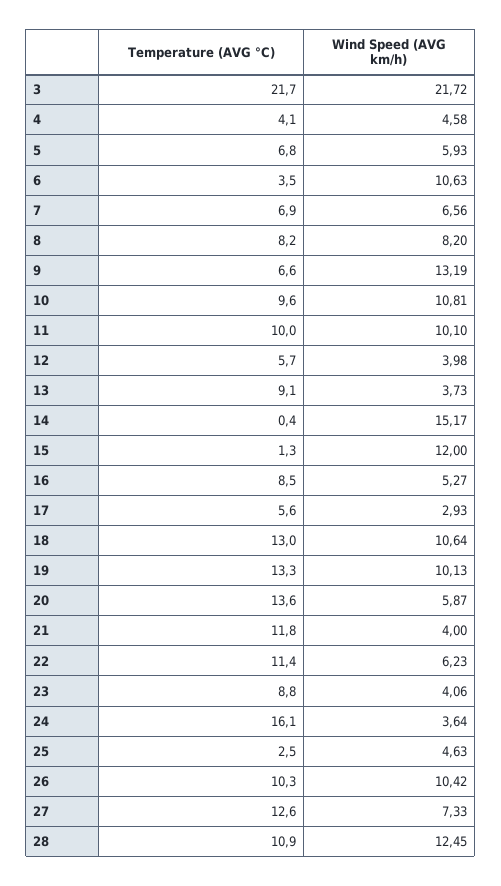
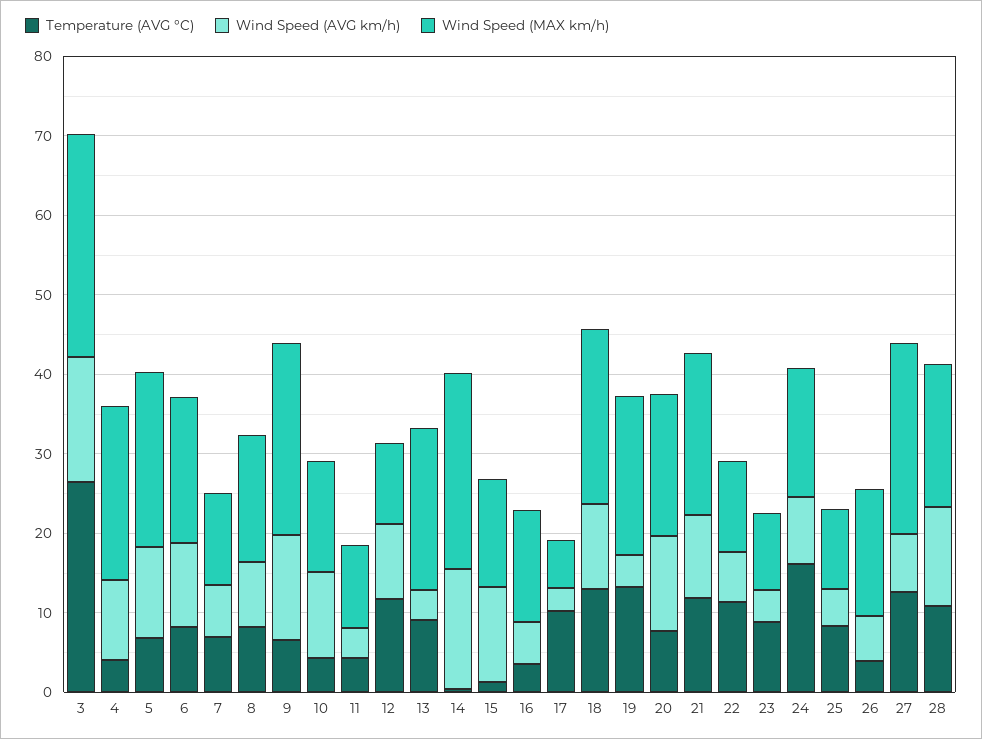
Temperature (AVG °C), 3: 21.7 -> 26
Wind Speed (AVG km/h), 3: 21.72 -> 16
Wind Speed (AVG km/h), 4: 4.58 -> 10
Wind Speed (AVG km/h), 5: 5.93 -> 12
Temperature (AVG °C), 6: 3.5 -> 8
Temperature (AVG °C), 10: 9.6 -> 4
Temperature (AVG °C), 11: 10 -> 4
Wind Speed (AVG km/h), 11: 10.1 -> 4
Temperature (AVG °C), 12: 5.7 -> 12
Wind Speed (AVG km/h), 12: 3.98 -> 10
Temperature (AVG °C), 16: 8.5 -> 4
Temperature (AVG °C), 17: 5.6 -> 10
Wind Speed (AVG km/h), 19: 10.13 -> 4
Temperature (AVG °C), 20: 13.6 -> 8
Wind Speed (AVG km/h), 20: 5.87 -> 12
Wind Speed (AVG km/h), 21: 4 -> 10
Wind Speed (AVG km/h), 24: 3.64 -> 8
Temperature (AVG °C), 25: 2.5 -> 8
Temperature (AVG °C), 26: 10.3 -> 4
Wind Speed (AVG km/h), 26: 10.42 -> 6
Wind Speed (MAX km/h), 3: none -> 28
Wind Speed (MAX km/h), 4: none -> 22
Wind Speed (MAX km/h), 5: none -> 22
Wind Speed (MAX km/h), 6: none -> 18
Wind Speed (MAX km/h), 7: none -> 12
Wind Speed (MAX km/h), 8: none -> 16
Wind Speed (MAX km/h), 9: none -> 24
Wind Speed (MAX km/h), 10: none -> 14
Wind Speed (MAX km/h), 11: none -> 10
Wind Speed (MAX km/h), 12: none -> 10
Wind Speed (MAX km/h), 13: none -> 20
Wind Speed (MAX km/h), 14: none -> 24
Wind Speed (MAX km/h), 15: none -> 14
Wind Speed (MAX km/h), 16: none -> 14
Wind Speed (MAX km/h), 17: none -> 6
Wind Speed (MAX km/h), 18: none -> 22
Wind Speed (MAX km/h), 19: none -> 20
Wind Speed (MAX km/h), 20: none -> 18
Wind Speed (MAX km/h), 21: none -> 20
Wind Speed (MAX km/h), 22: none -> 12
Wind Speed (MAX km/h), 23: none -> 10
Wind Speed (MAX km/h), 24: none -> 16
Wind Speed (MAX km/h), 25: none -> 10
Wind Speed (MAX km/h), 26: none -> 16
Wind Speed (MAX km/h), 27: none -> 24
Wind Speed (MAX km/h), 28: none -> 18

